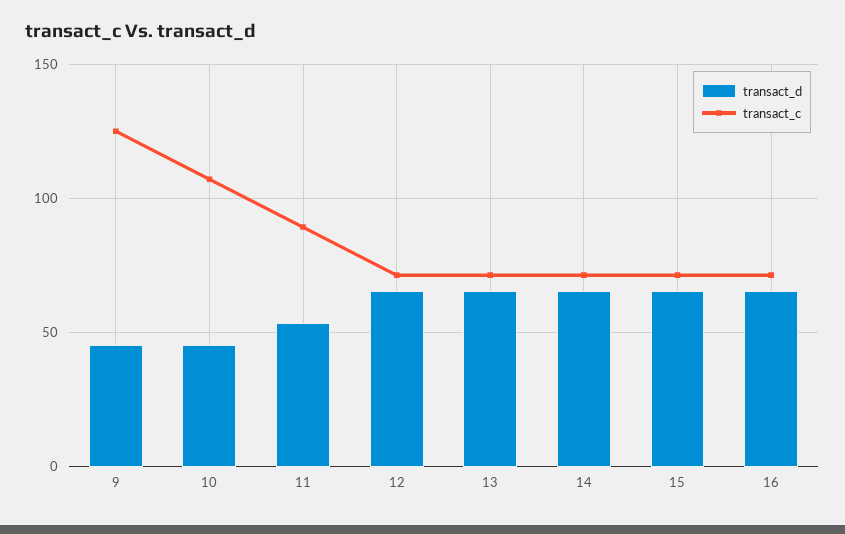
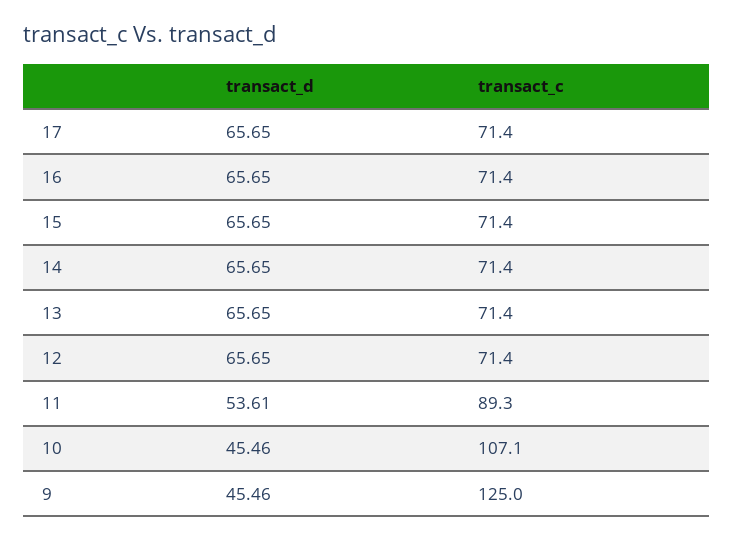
transact_d, 17: none -> 65.65
transact_c, 17: none -> 71.4

